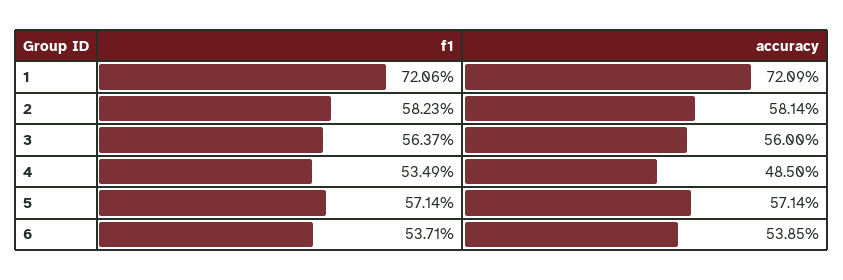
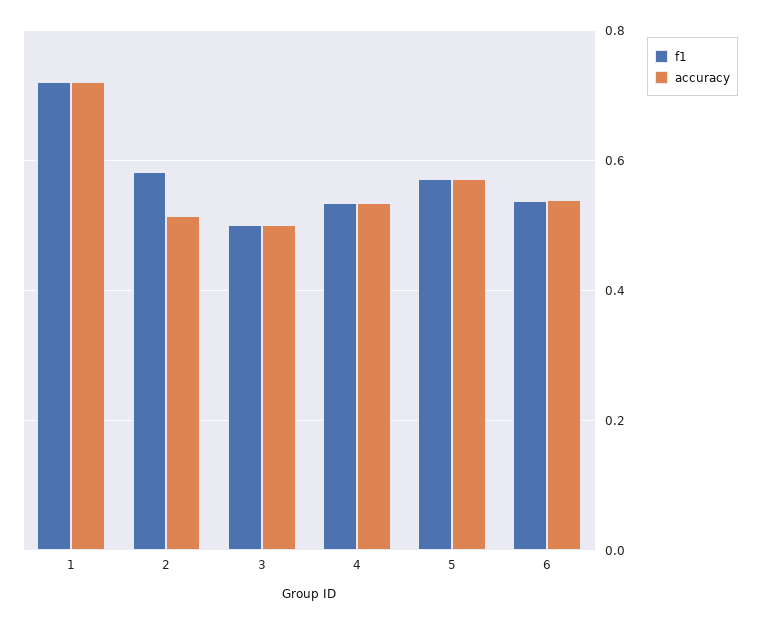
accuracy, 2: 0.5814 -> 0.52
f1, 3: 0.5637 -> 0.5
accuracy, 3: 0.56 -> 0.5
accuracy, 4: 0.485 -> 0.54

